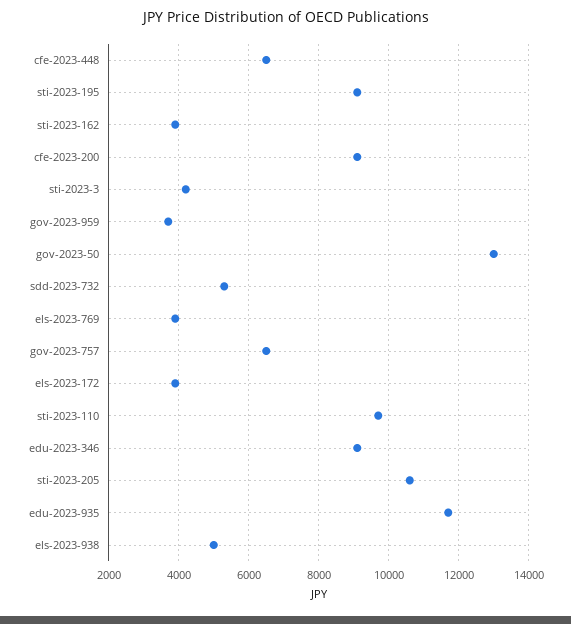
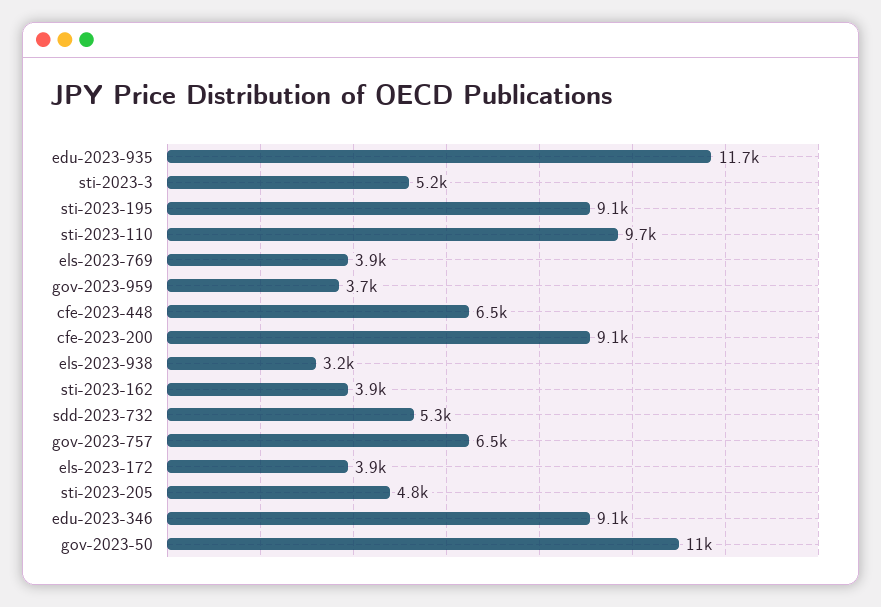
sti-2023-3: 4200 -> 5200
gov-2023-50: 13000 -> 11000
sti-2023-205: 10600 -> 4800
els-2023-938: 5000 -> 3200

